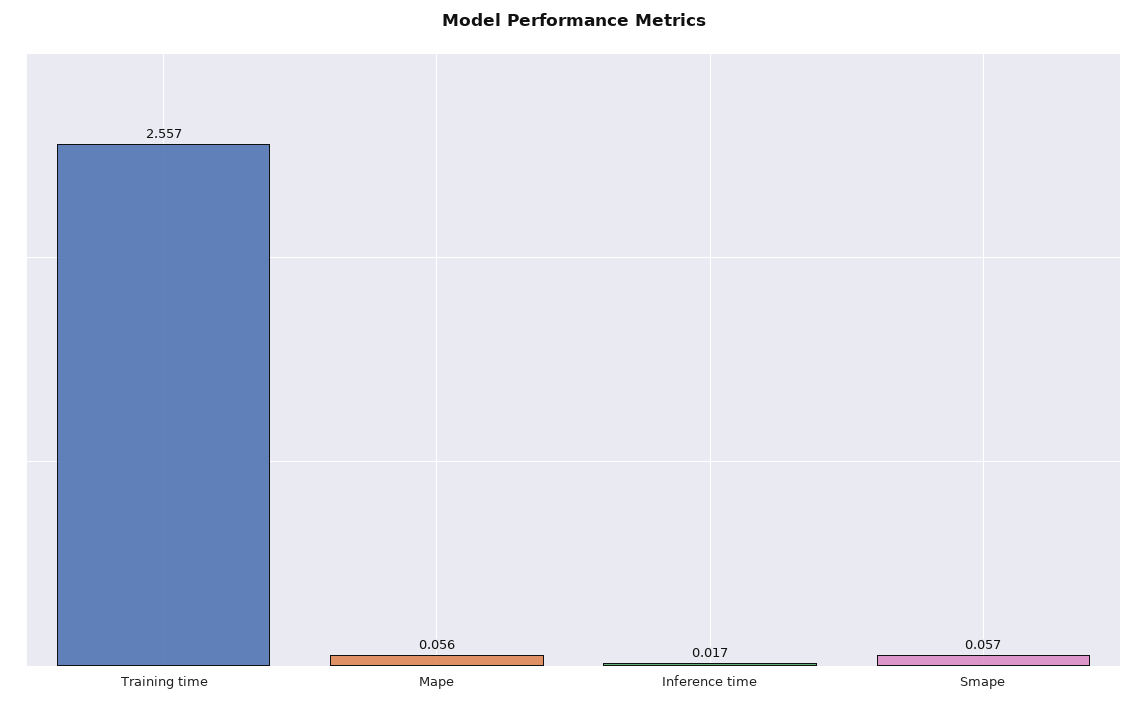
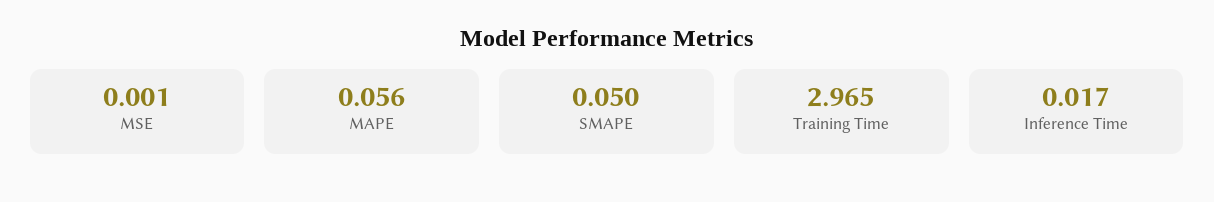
Training time: 2.557 -> 2.965
Smape: 0.057 -> 0.05
MSE: none -> 0.001

